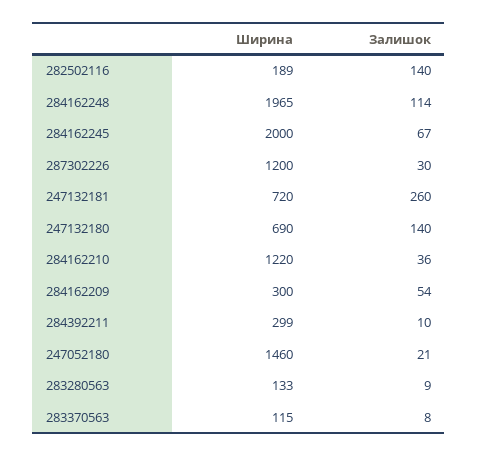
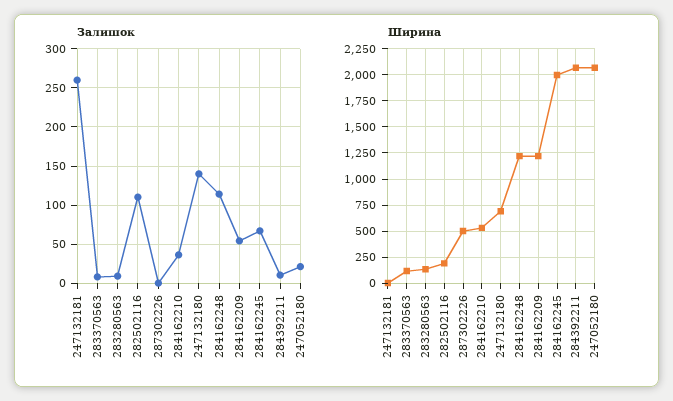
Залишок, 282502116: 140 -> 110
Ширина, 284162248: 1965 -> 1250
Ширина, 287302226: 1200 -> 500
Залишок, 287302226: 30 -> 0
Ширина, 247132181: 720 -> 0
Ширина, 284162210: 1220 -> 500
Ширина, 284162209: 300 -> 1250
Ширина, 284392211: 299 -> 2000
Ширина, 247052180: 1460 -> 2000

